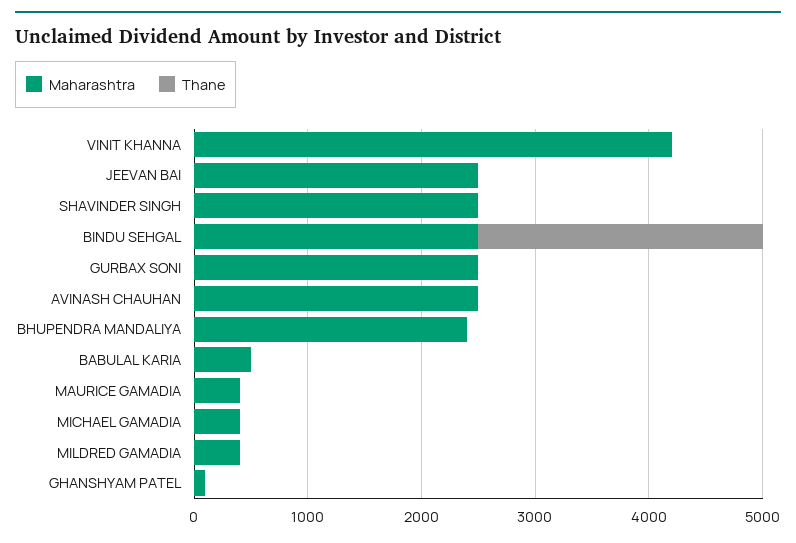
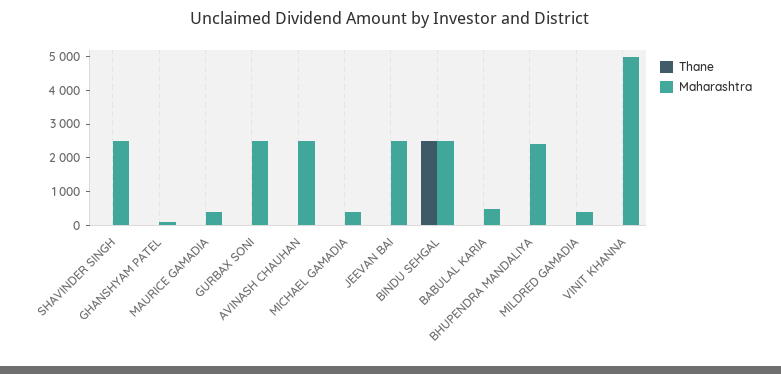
Maharashtra, VINIT KHANNA: 4200 -> 5000

